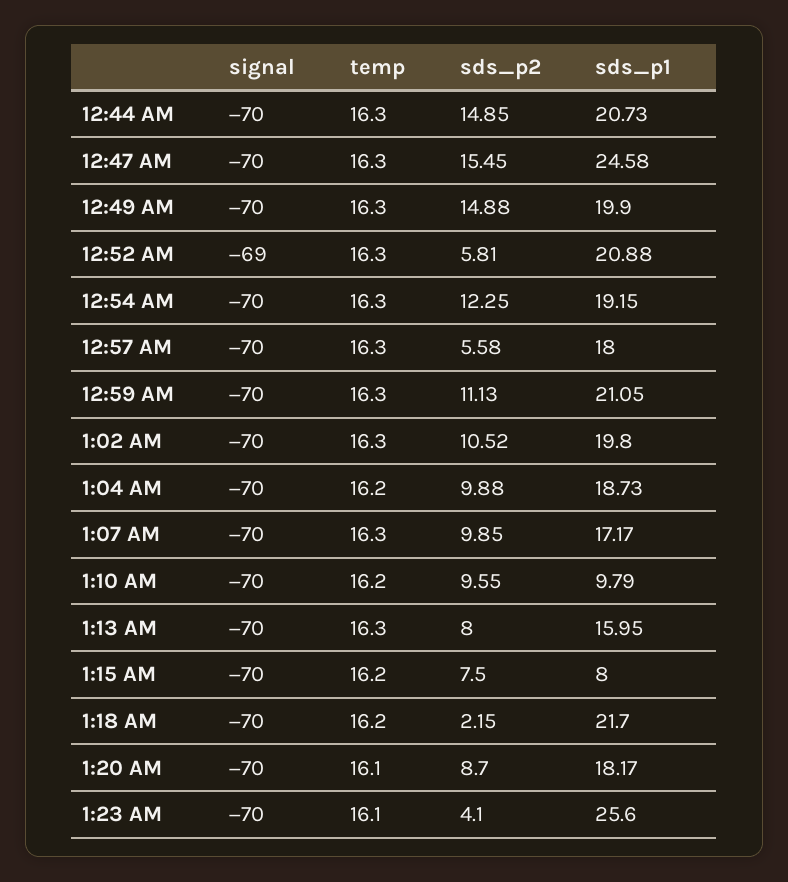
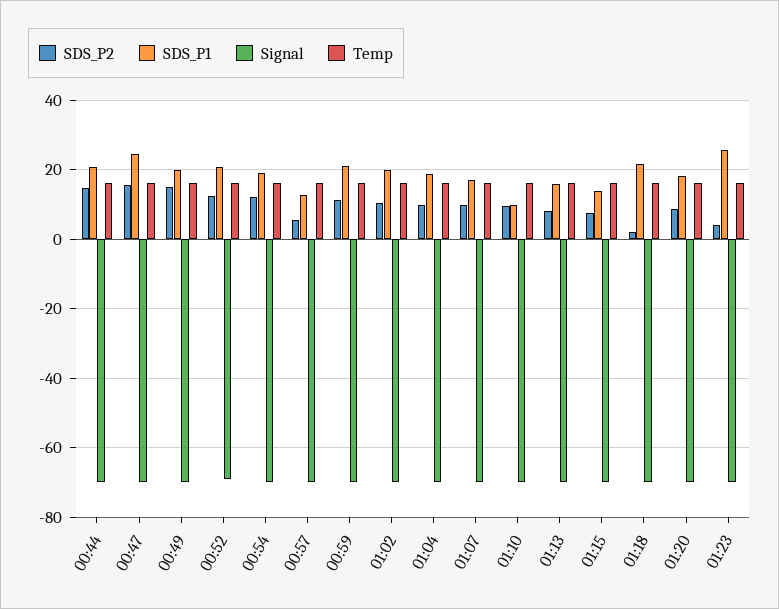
sds_p2, 12:52 AM: 5.81 -> 12
sds_p1, 12:57 AM: 18 -> 12
sds_p1, 1:15 AM: 8 -> 14

